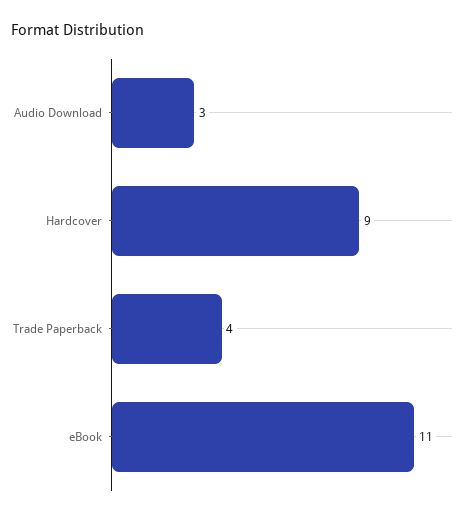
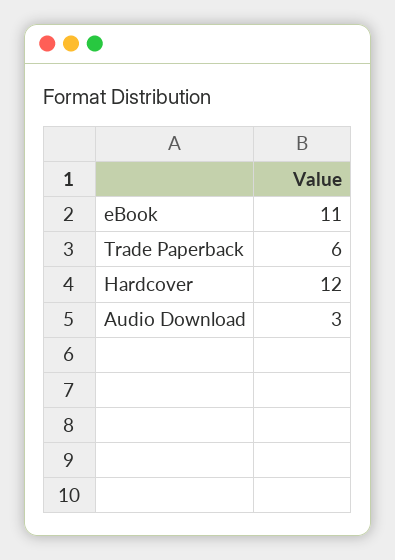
Hardcover: 9 -> 12
Trade Paperback: 4 -> 6

